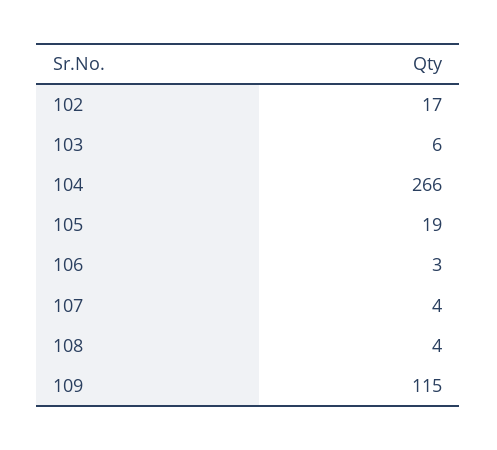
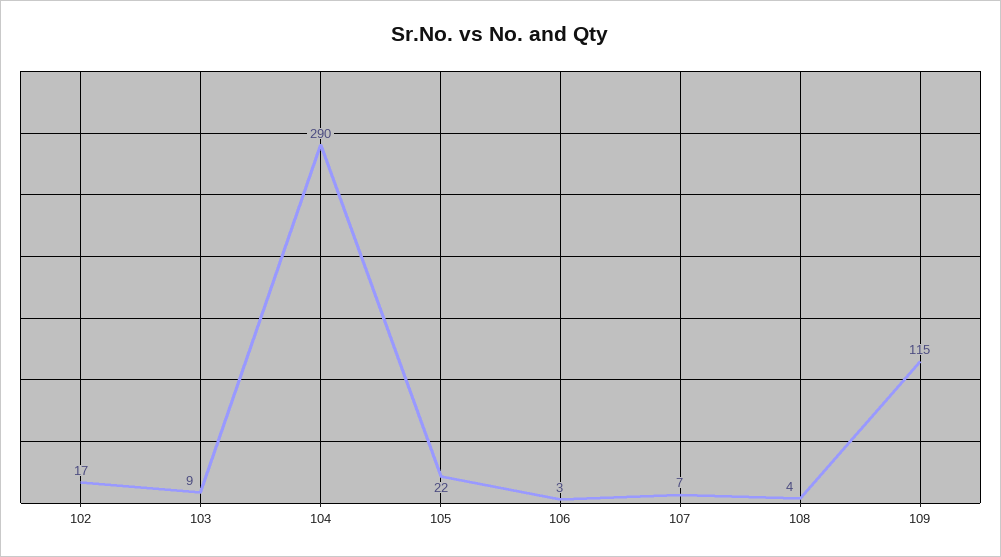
103: 6 -> 9
104: 266 -> 290
105: 19 -> 22
107: 4 -> 7

